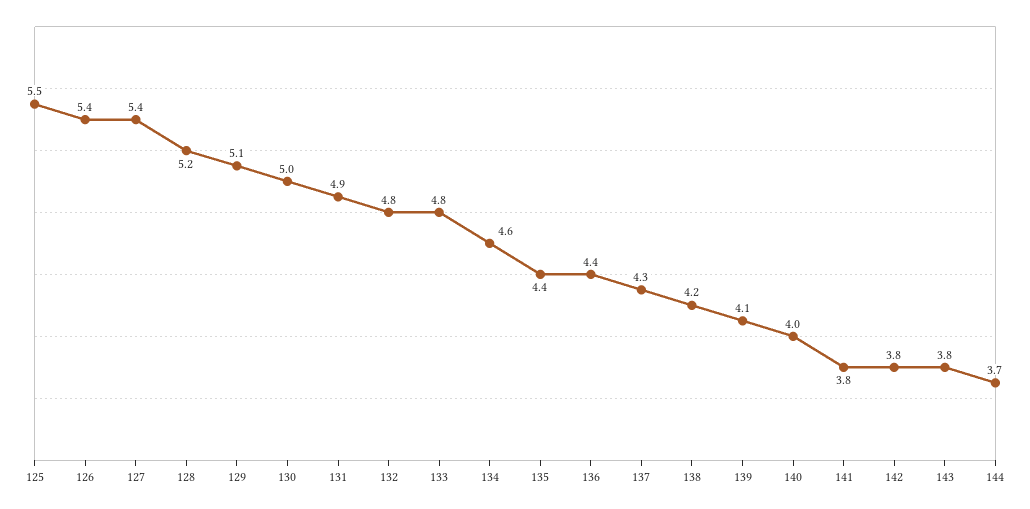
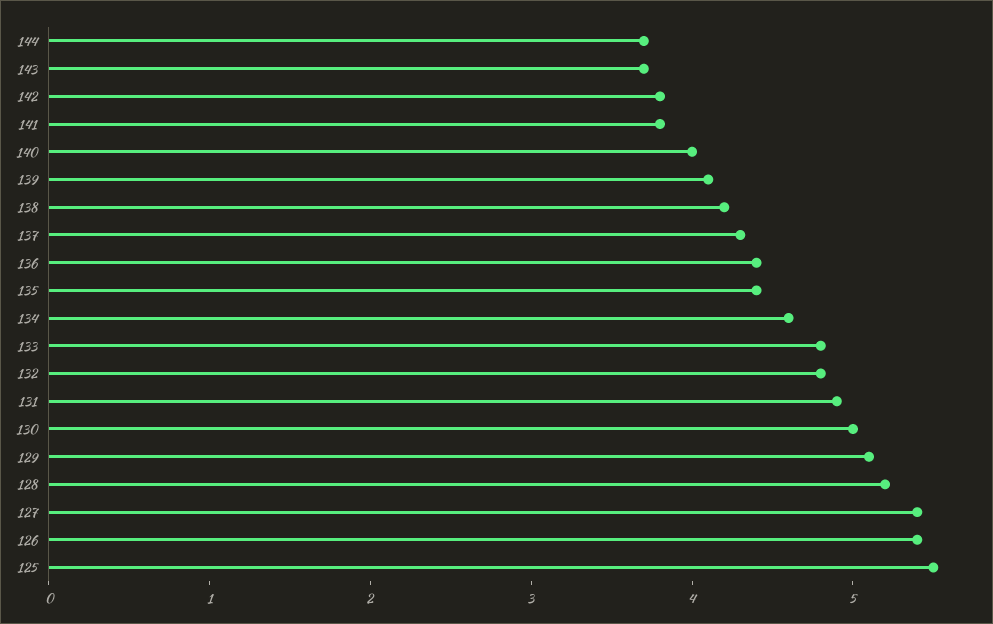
143: 3.8 -> 3.7

